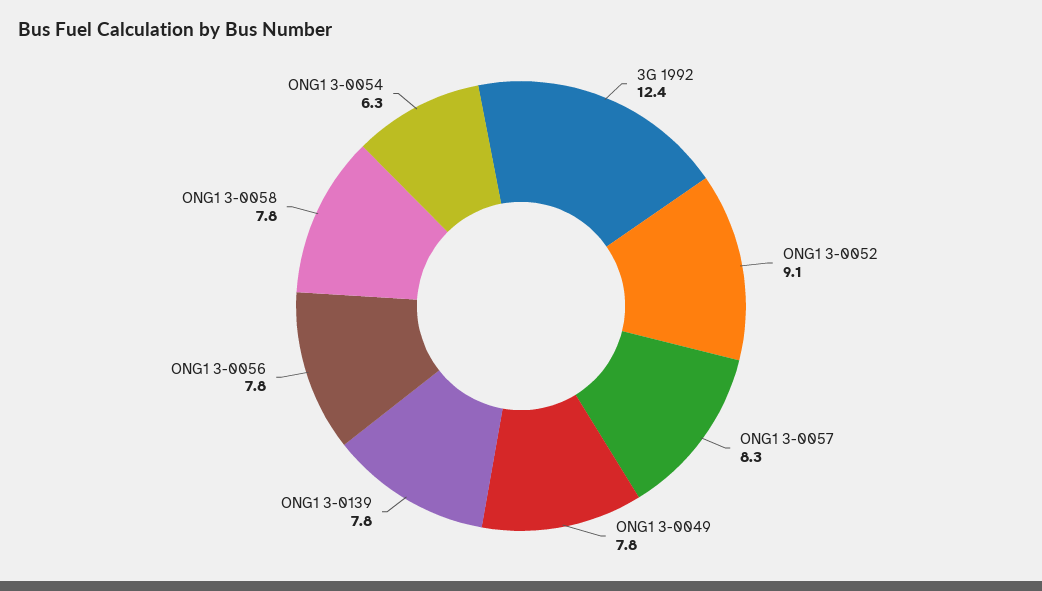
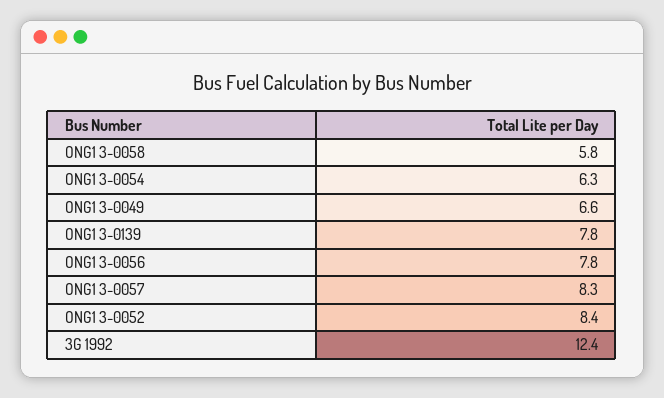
ONG1 3-0052: 9.1 -> 8.4
ONG1 3-0049: 7.8 -> 6.6
ONG1 3-0058: 7.8 -> 5.8

